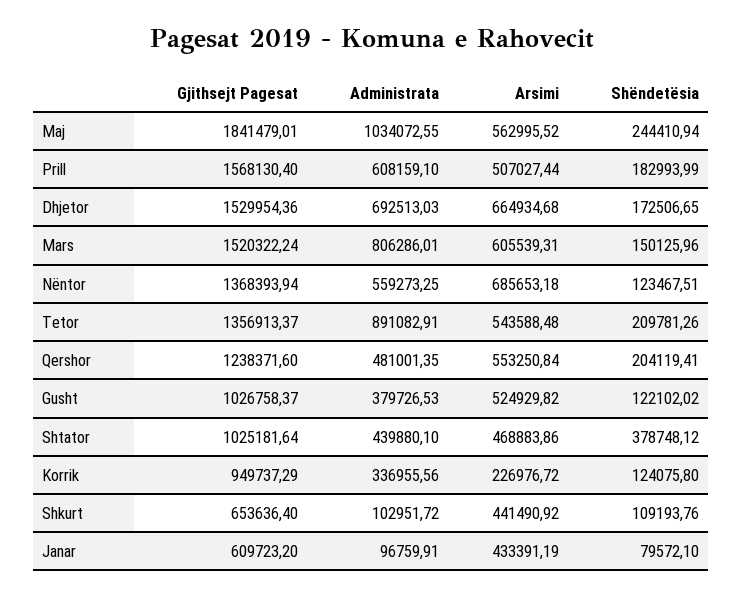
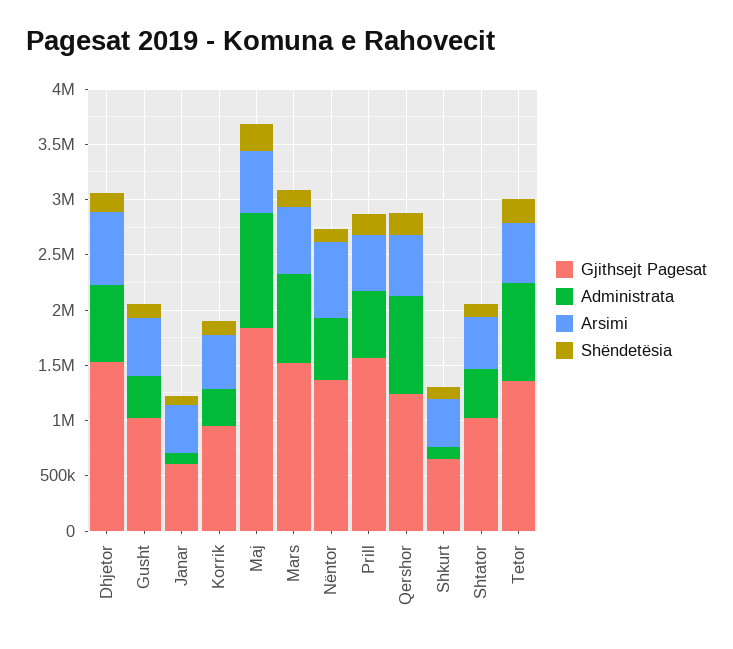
Administrata, Qershor: 481001.35 -> 900000
Shëndetësia, Shtator: 378748.12 -> 100000
Arsimi, Korrik: 226976.72 -> 500000

